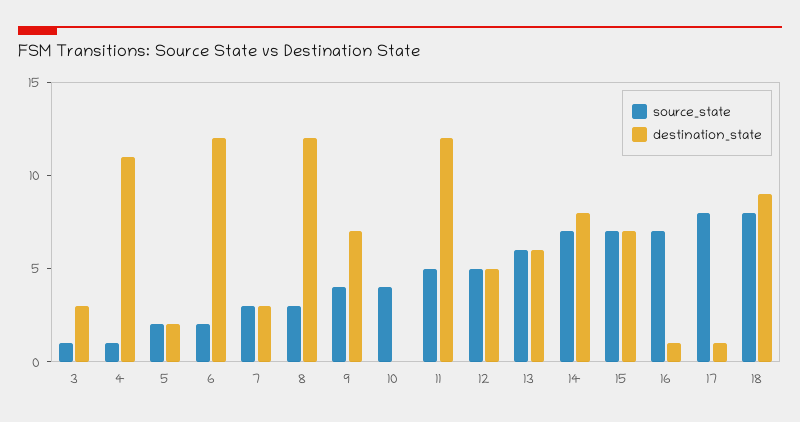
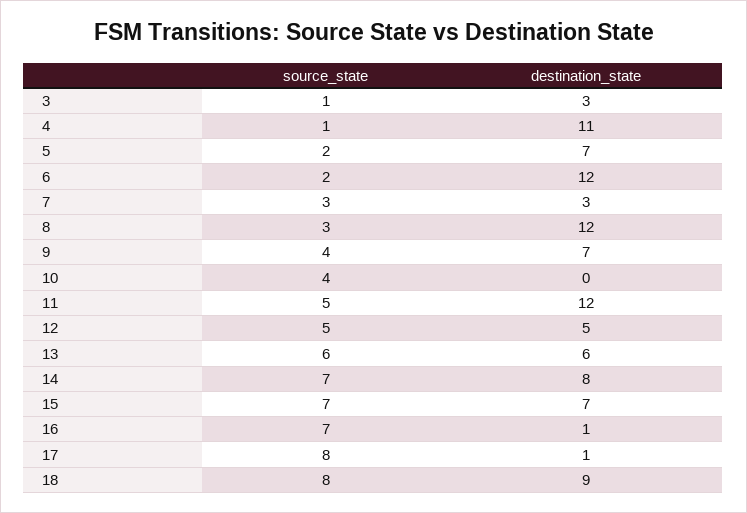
destination_state, 5: 2 -> 7

